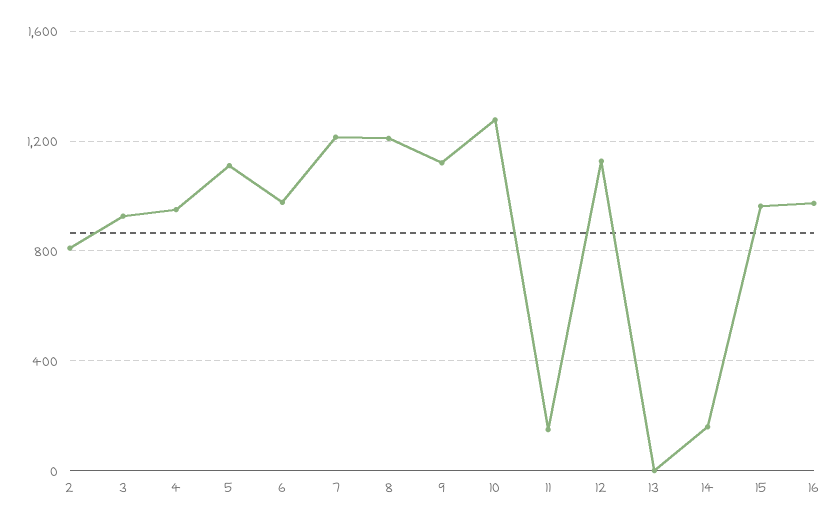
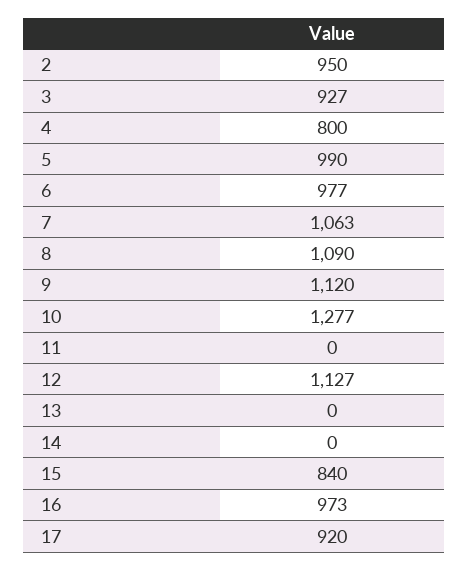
2: 800 -> 950
4: 950 -> 800
5: 1100 -> 990
7: 1200 -> 1063
8: 1200 -> 1090
11: 150 -> 0
14: 150 -> 0
15: 950 -> 840
17: none -> 920

